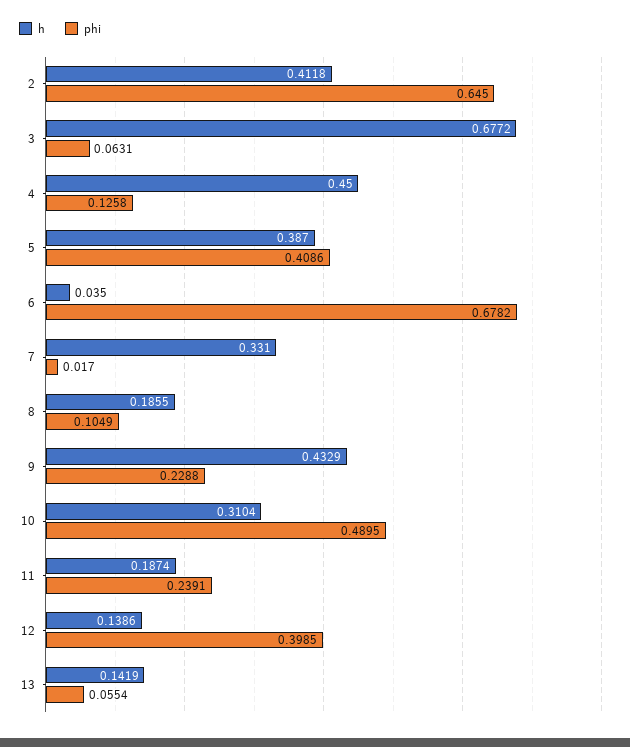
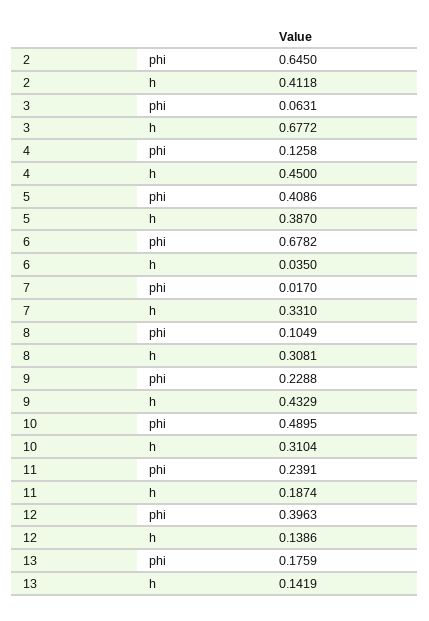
h, 8: 0.1855 -> 0.3081
phi, 12: 0.3985 -> 0.3963
phi, 13: 0.0554 -> 0.1759

